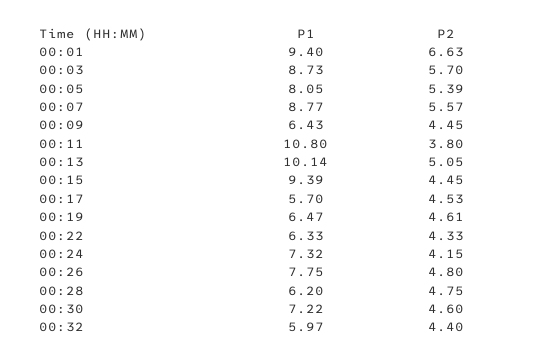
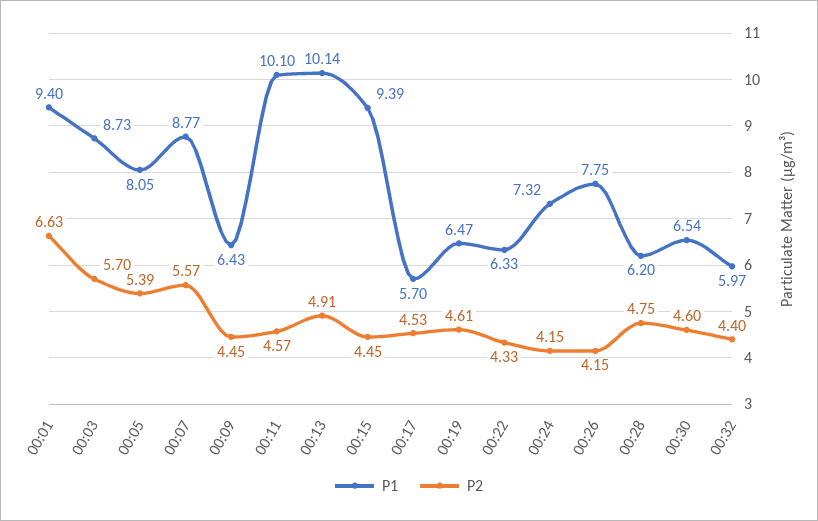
P1, 00:11: 10.8 -> 10.1
P2, 00:11: 3.8 -> 4.57
P2, 00:13: 5.05 -> 4.91
P2, 00:26: 4.8 -> 4.15
P1, 00:30: 7.22 -> 6.54

